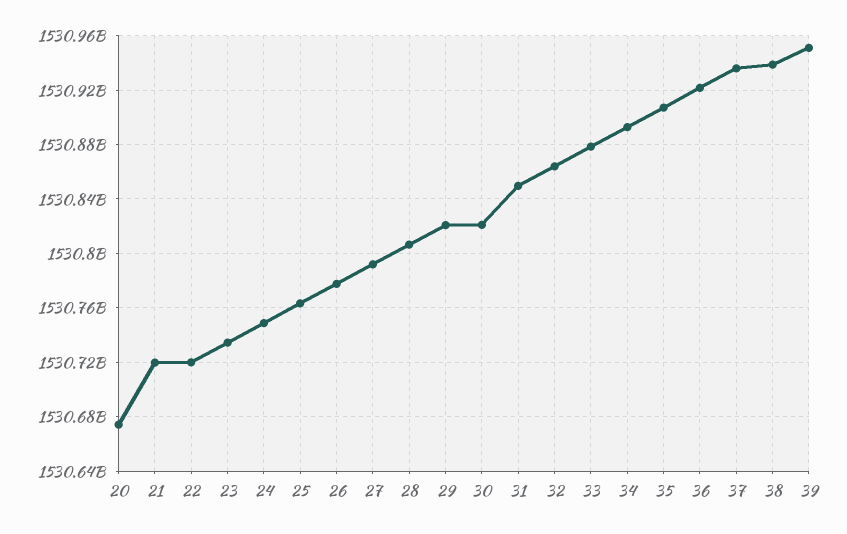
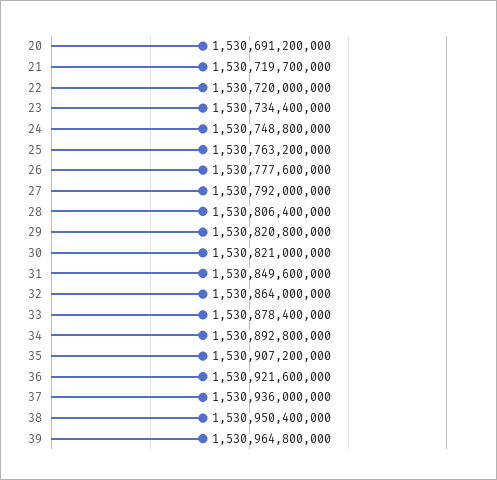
20: 1530675000000 -> 1530691200000
38: 1530940000000 -> 1530950400000
39: 1530950000000 -> 1530964800000

